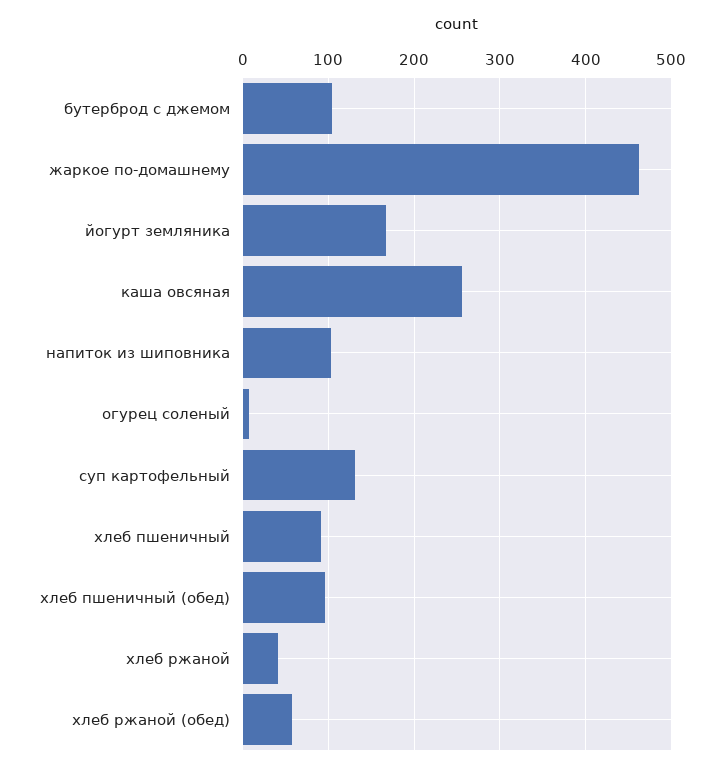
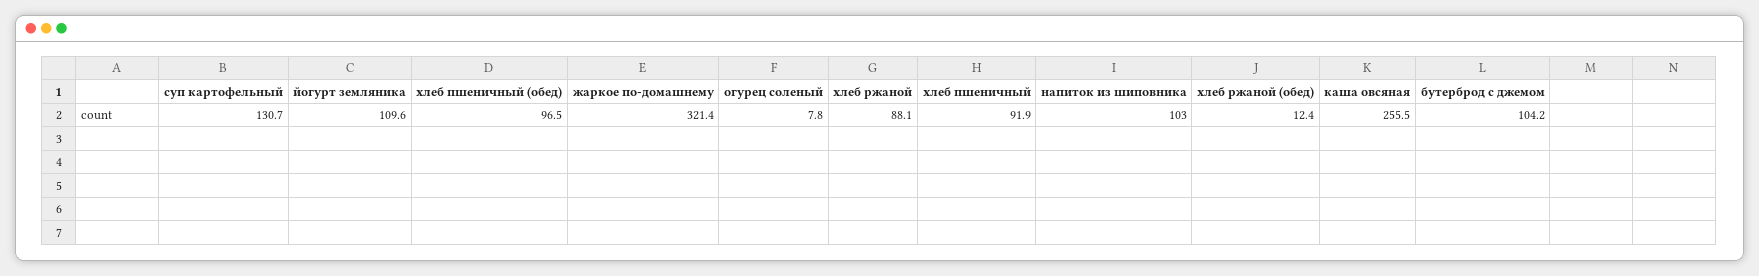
жаркое по-домашнему: 460 -> 321.4
йогурт земляника: 170 -> 109.6
хлеб ржаной: 40 -> 88.1
хлеб ржаной (обед): 60 -> 12.4

